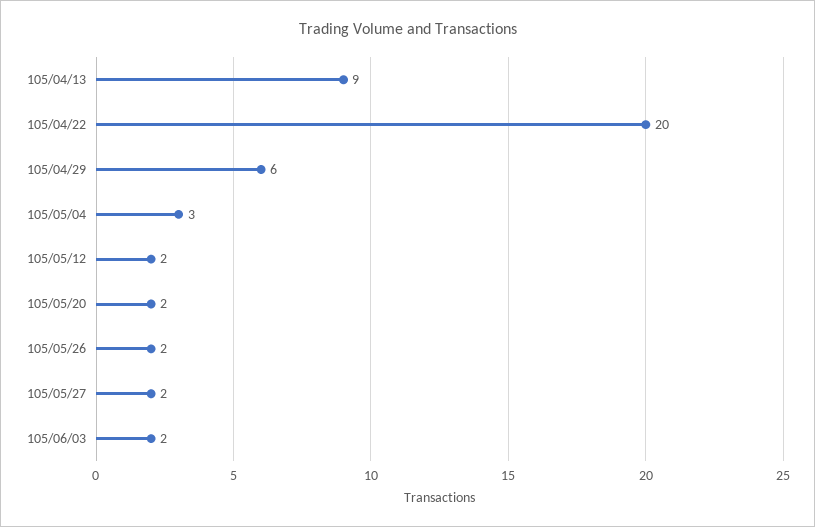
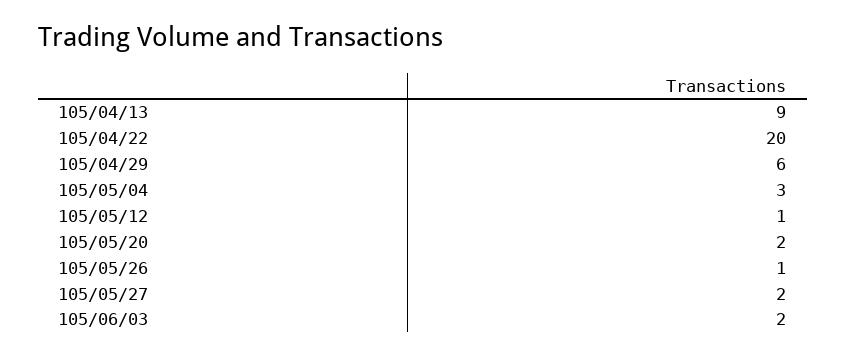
105/05/12: 2 -> 1
105/05/26: 2 -> 1

